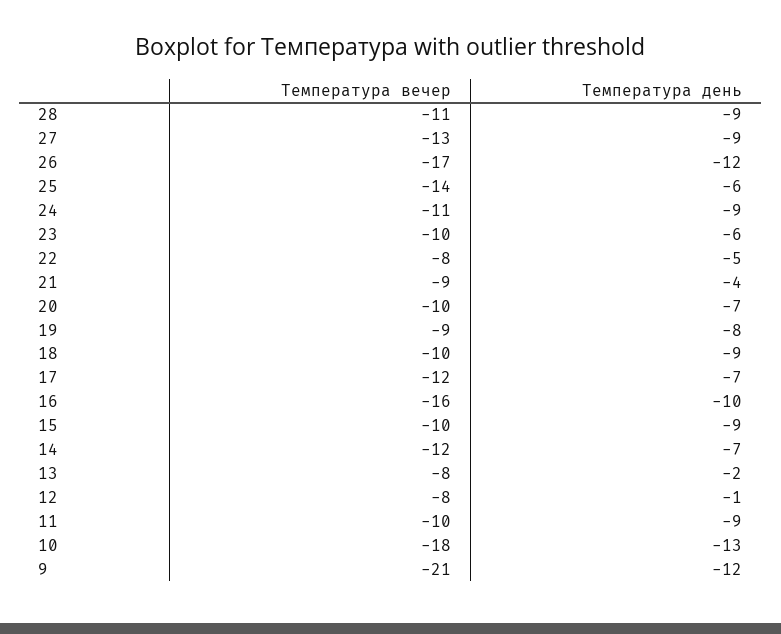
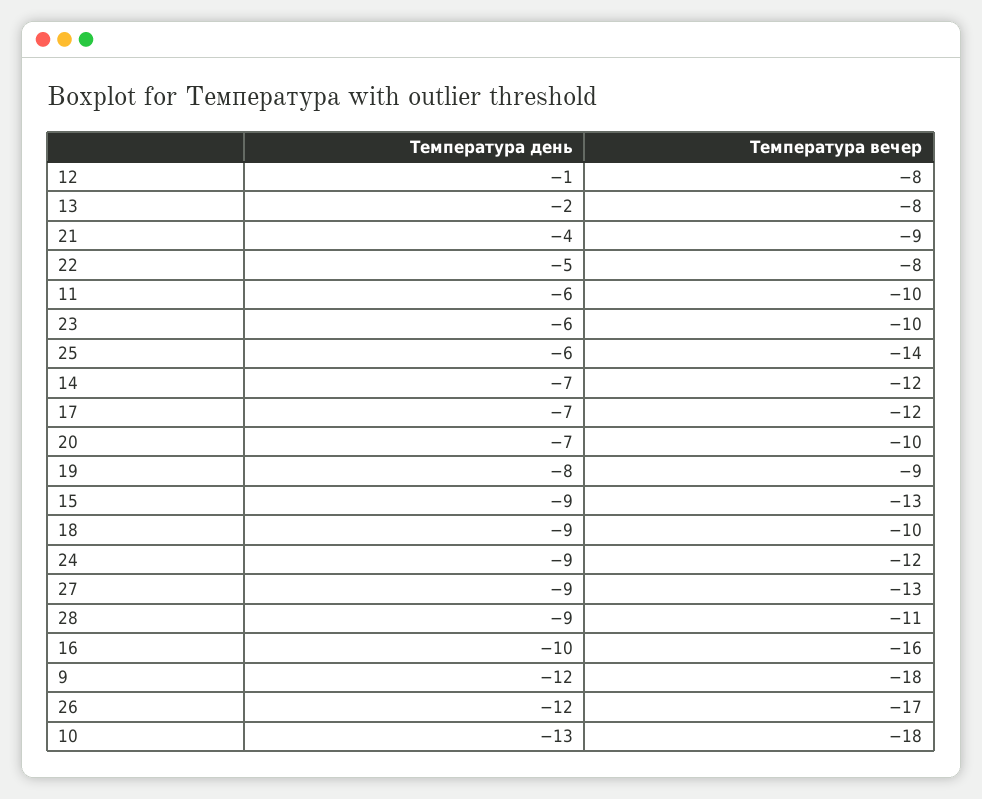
Температура вечер, 24: -11 -> -12
Температура вечер, 15: -10 -> -13
Температура день, 11: -9 -> -6
Температура вечер, 9: -21 -> -18

